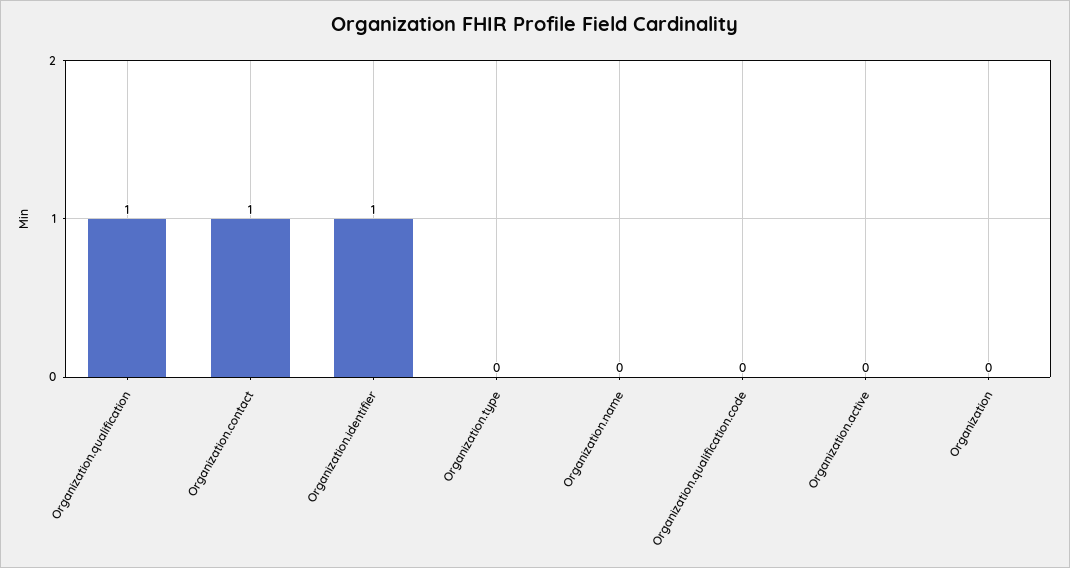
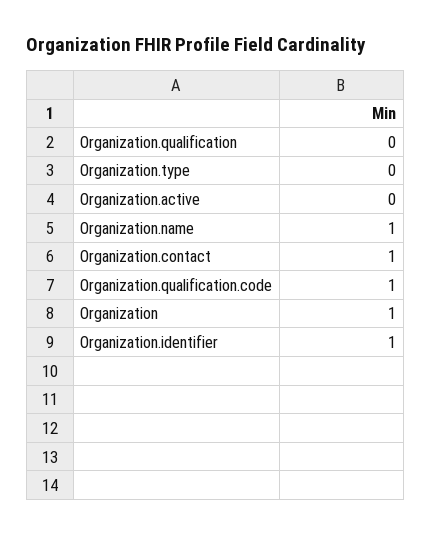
Organization.qualification: 1 -> 0
Organization.name: 0 -> 1
Organization.qualification.code: 0 -> 1
Organization: 0 -> 1

